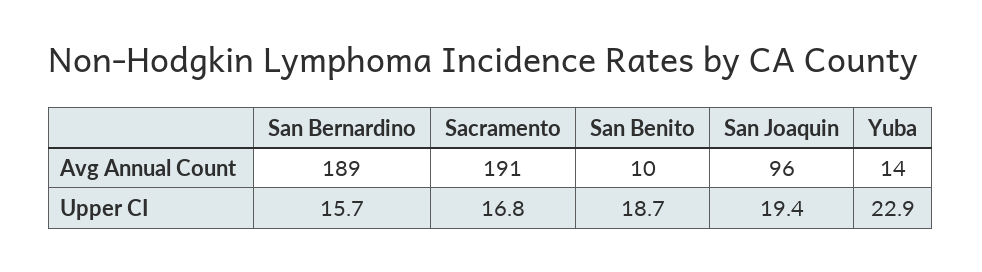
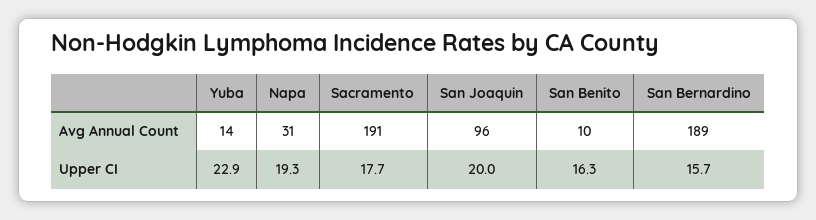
Sacramento, Upper CI: 16.8 -> 17.7
San Benito, Upper CI: 18.7 -> 16.3
San Joaquin, Upper CI: 19.4 -> 20
Napa, Avg Annual Count: none -> 31
Napa, Upper CI: none -> 19.3

